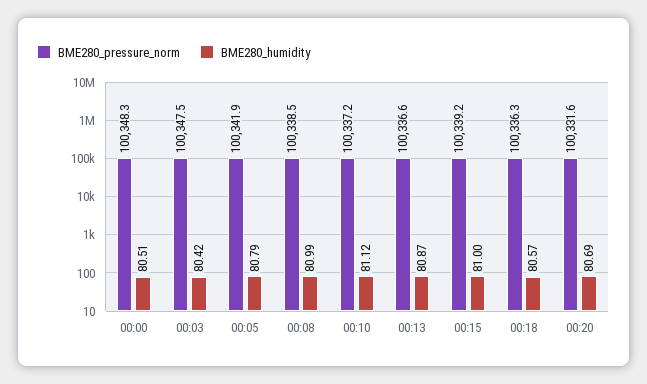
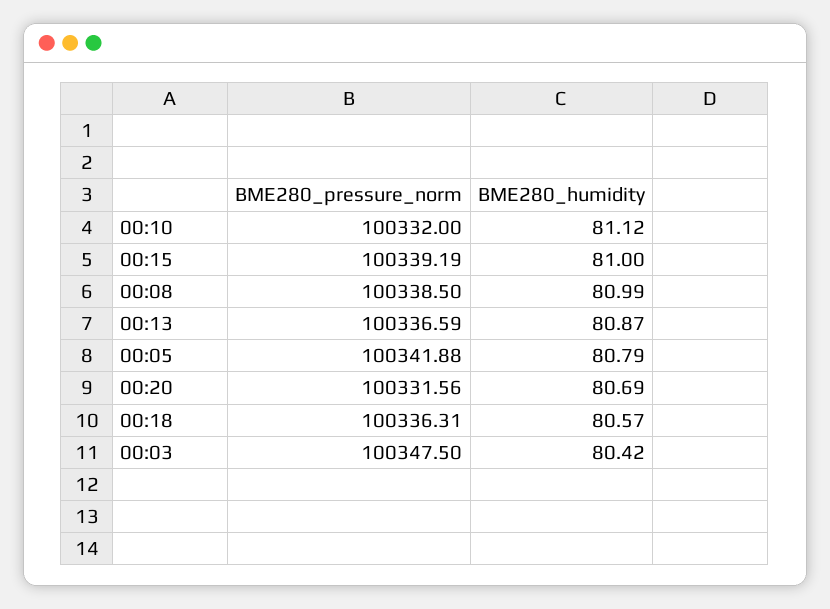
BME280_pressure_norm, 00:00: 100348.3 -> none
BME280_humidity, 00:00: 80.51 -> none
BME280_pressure_norm, 00:10: 100337.2 -> 100332

